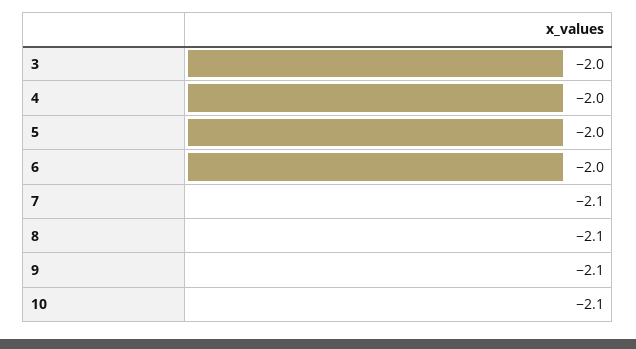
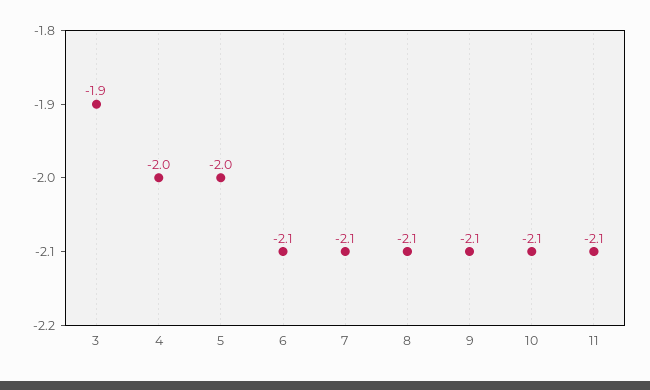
3: -2 -> -1.9
6: -2 -> -2.1
11: none -> -2.1

